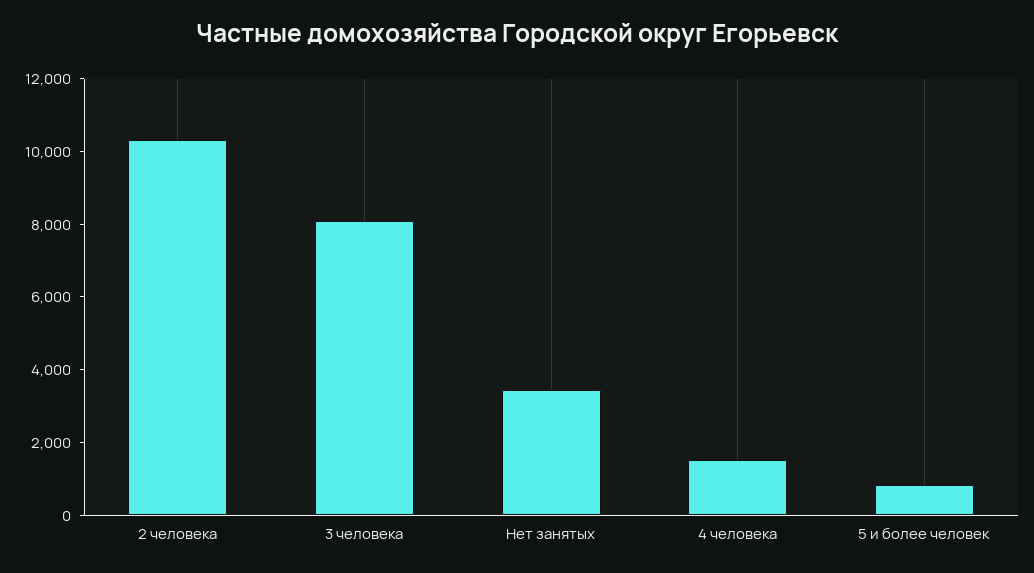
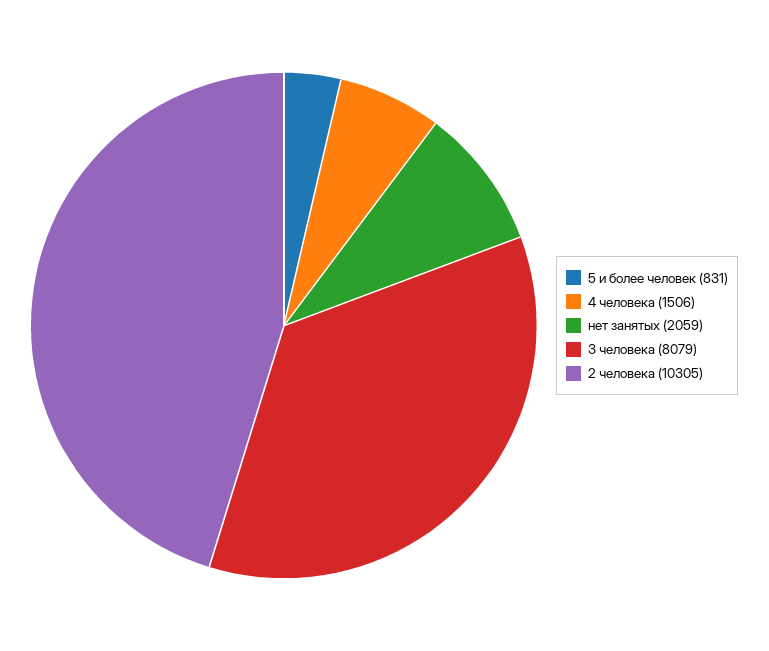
Нет занятых: 3500 -> 2059

